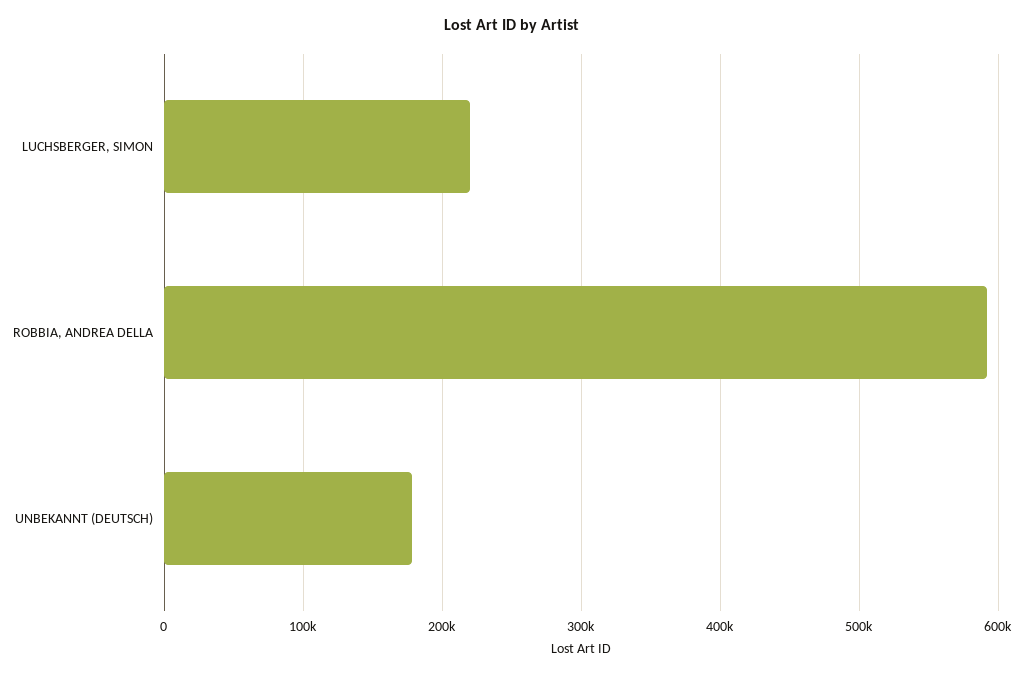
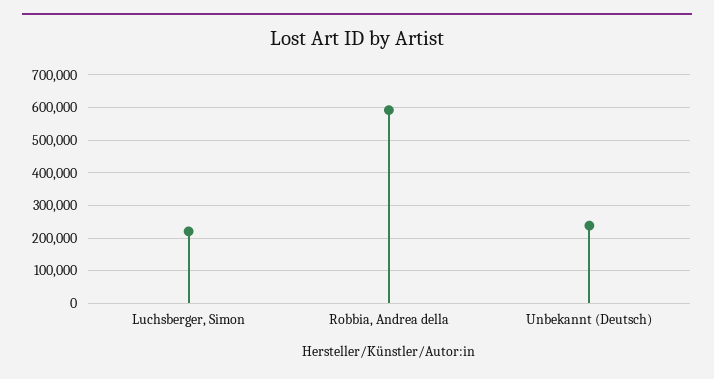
UNBEKANNT (DEUTSCH): 180000 -> 240000

